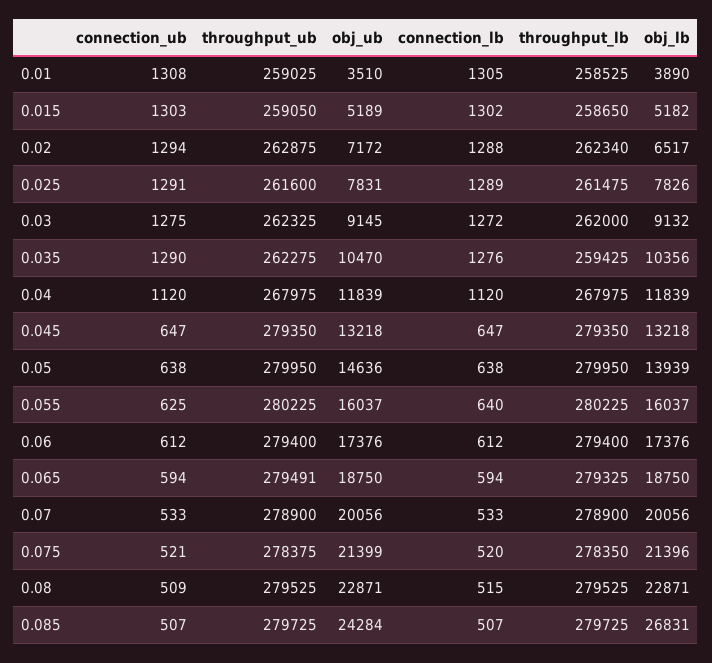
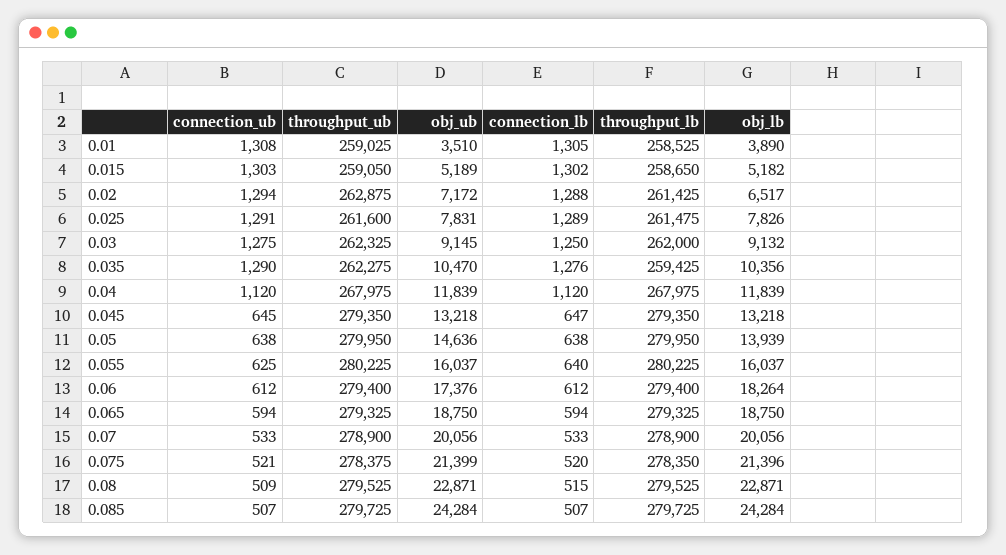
throughput_lb, 0.02: 262340 -> 261425
connection_lb, 0.03: 1272 -> 1250
connection_ub, 0.045: 647 -> 645
obj_lb, 0.06: 17376 -> 18264
throughput_ub, 0.065: 279491 -> 279325
obj_lb, 0.085: 26831 -> 24284

